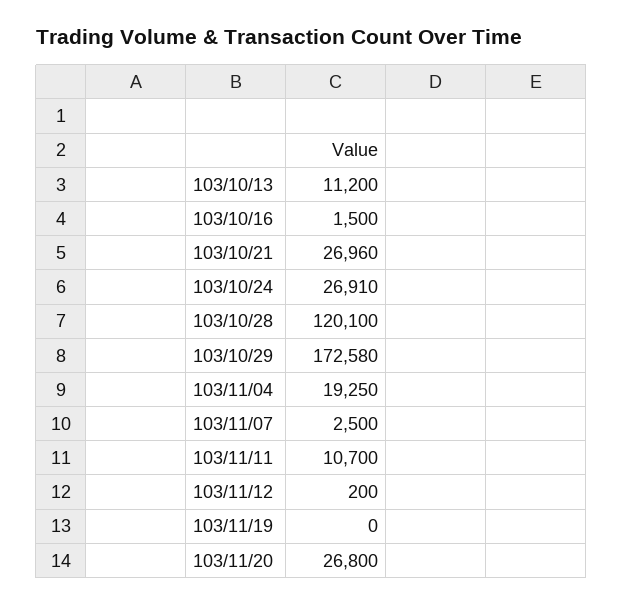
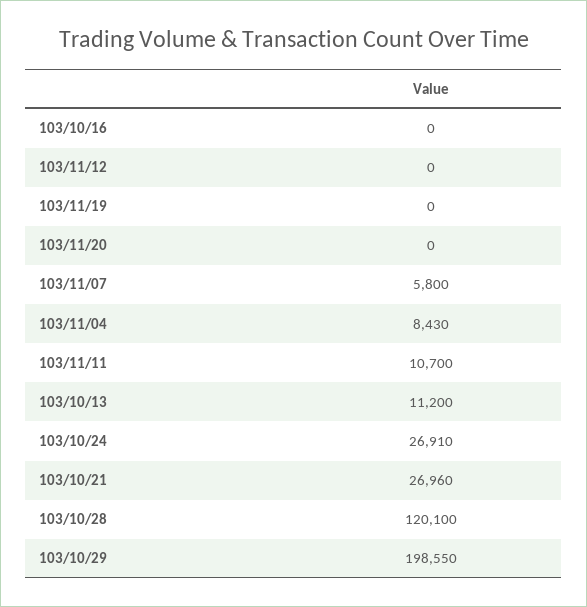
103/10/16: 1500 -> 0
103/10/29: 172580 -> 198550
103/11/04: 19250 -> 8430
103/11/07: 2500 -> 5800
103/11/12: 200 -> 0
103/11/20: 26800 -> 0

